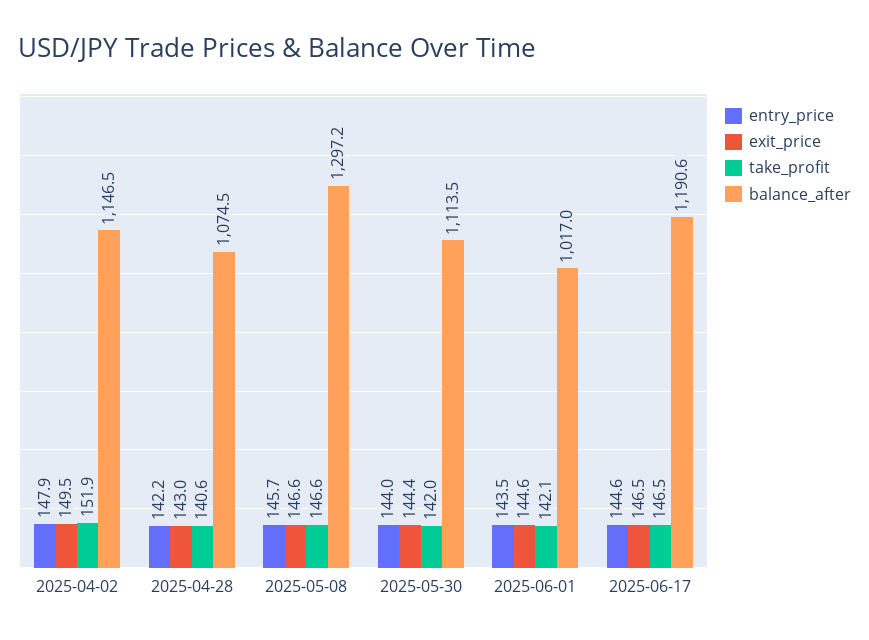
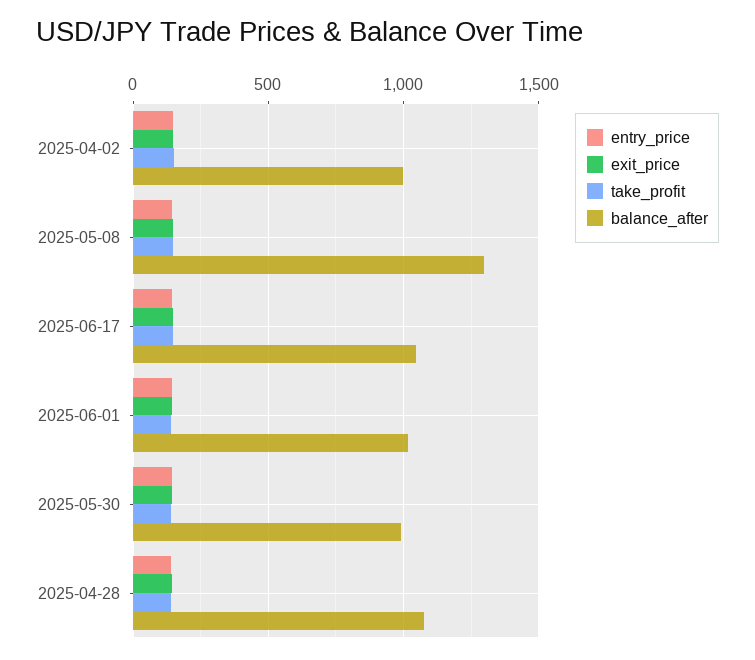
balance_after, 2025-04-02: 1146.5 -> 1000
balance_after, 2025-05-30: 1113.5 -> 1000
balance_after, 2025-06-17: 1190.6 -> 1050

